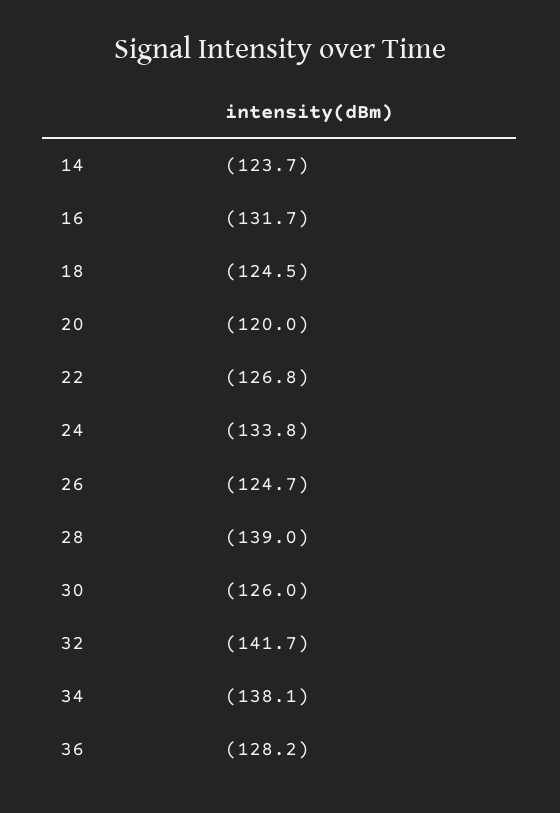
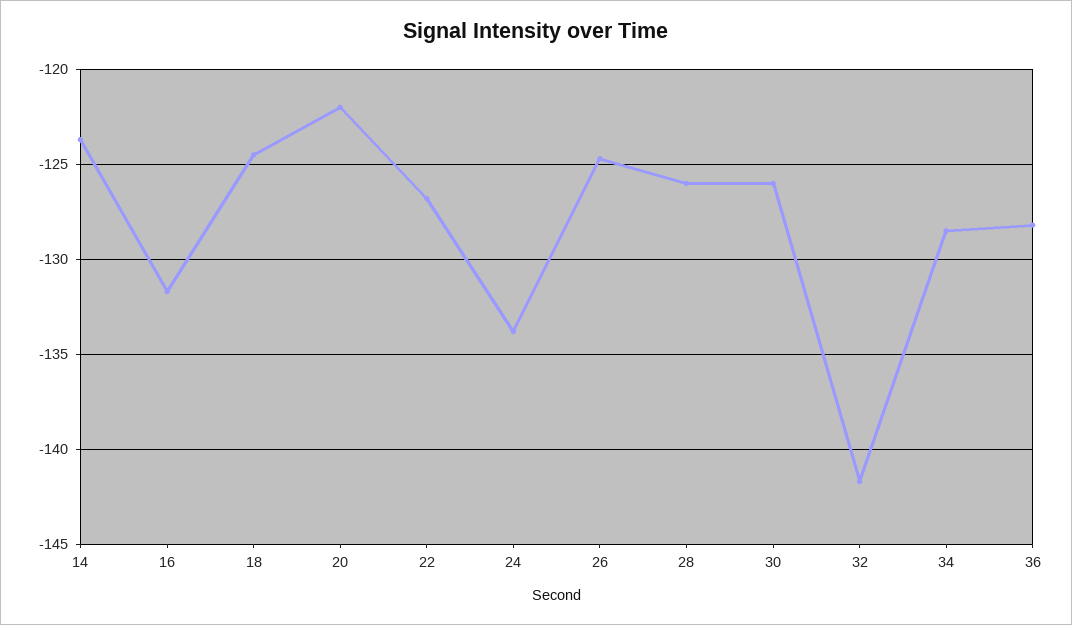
20: -120 -> -122
28: -139 -> -126
34: -138.1 -> -128.5

